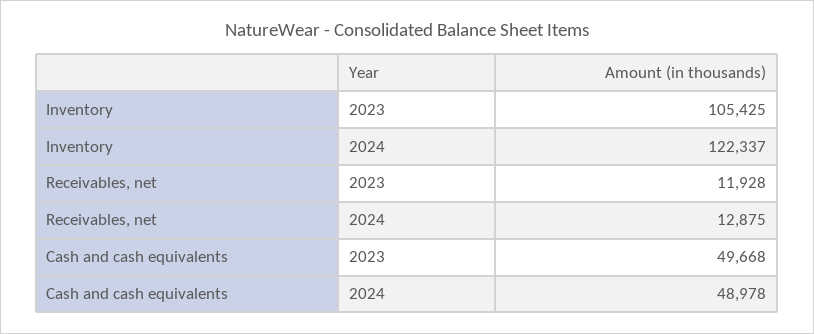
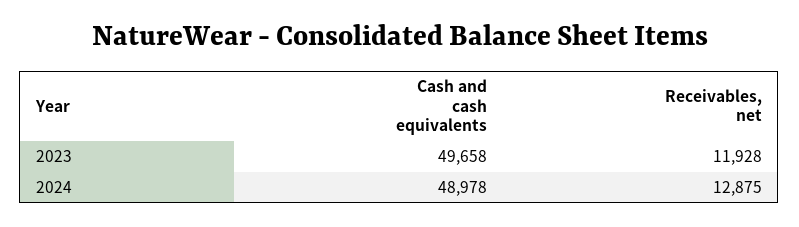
Inventory, 2023: 105425 -> none
Inventory, 2024: 122337 -> none
Cash and cash equivalents, 2023: 49668 -> 49658

